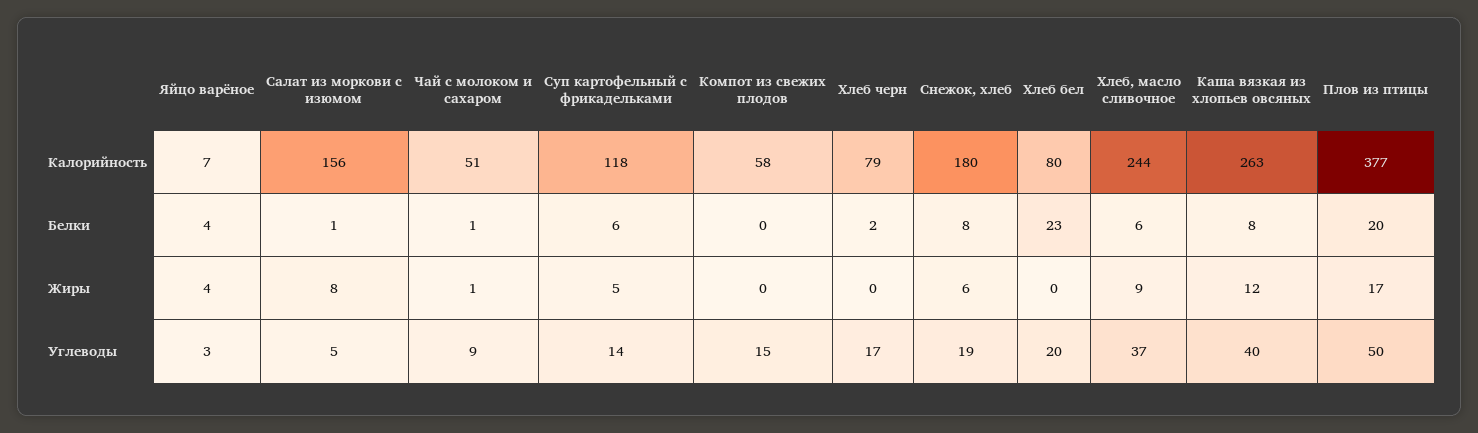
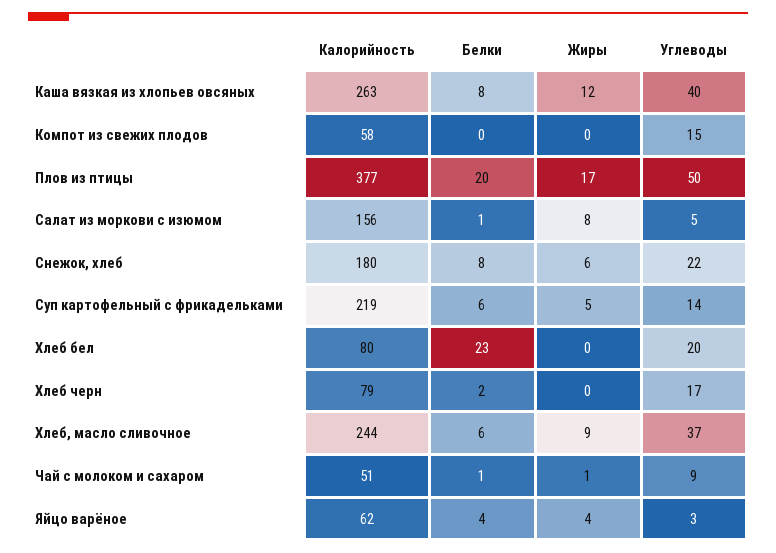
Яйцо варёное, Калорийность: 7 -> 62
Суп картофельный с фрикадельками, Калорийность: 118 -> 219
Снежок, хлеб, Углеводы: 19 -> 22

